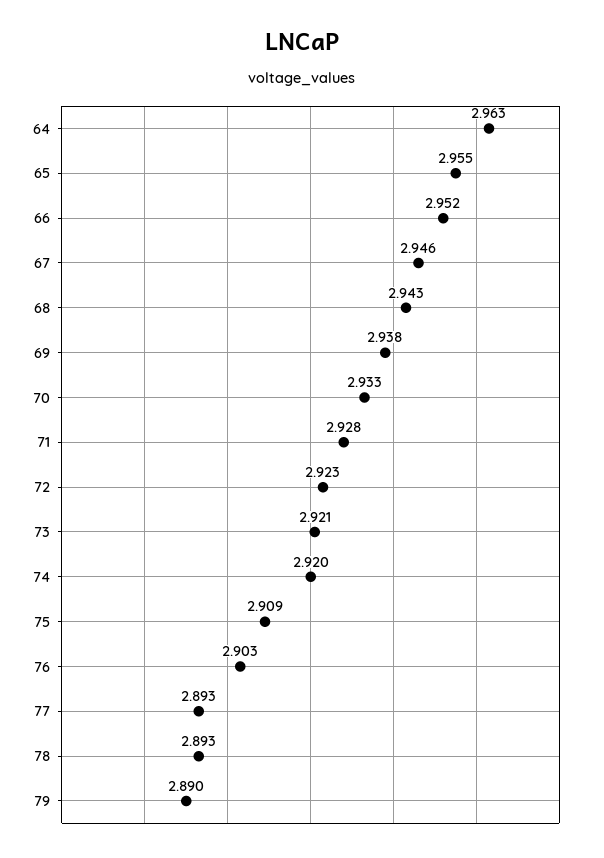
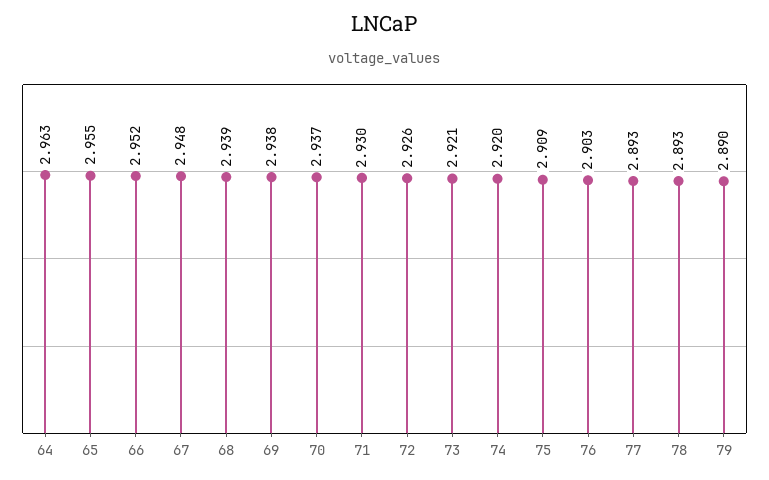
67: 2.946 -> 2.948
68: 2.943 -> 2.939
70: 2.933 -> 2.937
71: 2.928 -> 2.93
72: 2.923 -> 2.926

